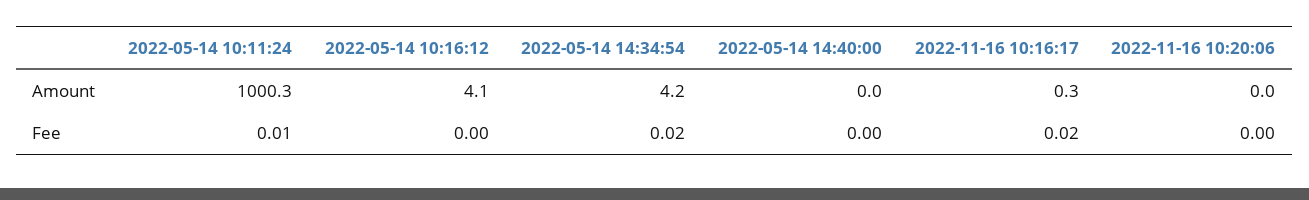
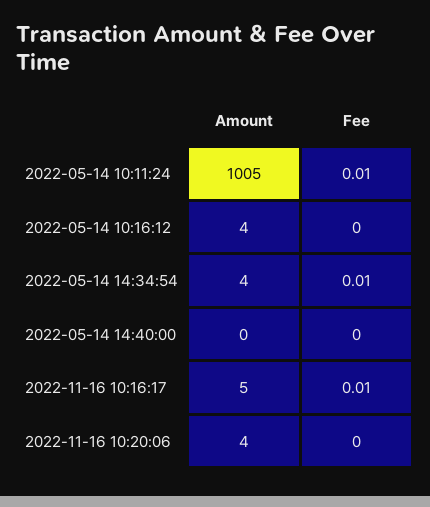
2022-05-14 10:11:24, Amount: 1000.3 -> 1005
2022-11-16 10:16:17, Amount: 0.3 -> 5
2022-11-16 10:20:06, Amount: 0 -> 4
2022-05-14 14:34:54, Fee: 0.02 -> 0.01
2022-11-16 10:16:17, Fee: 0.02 -> 0.01

